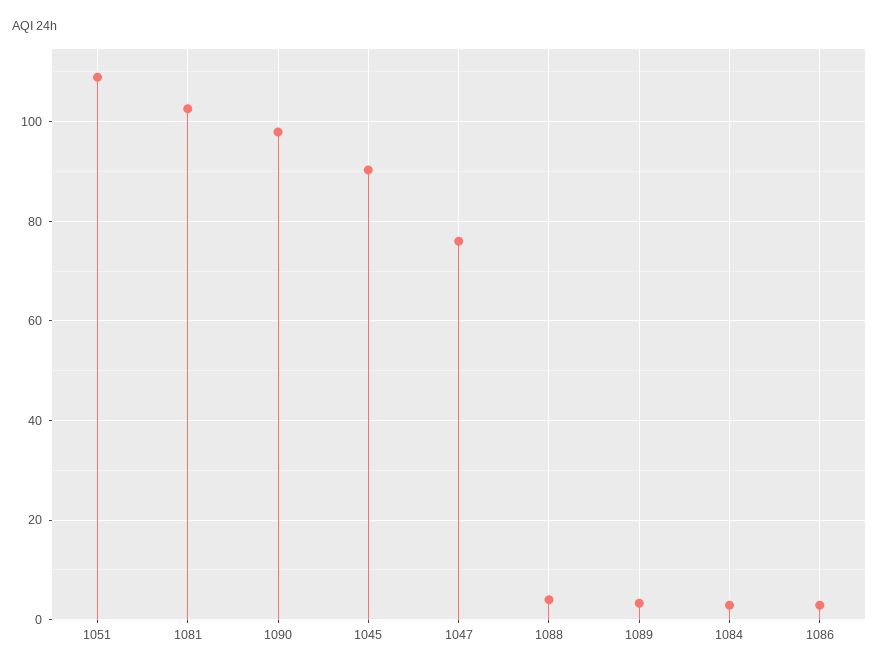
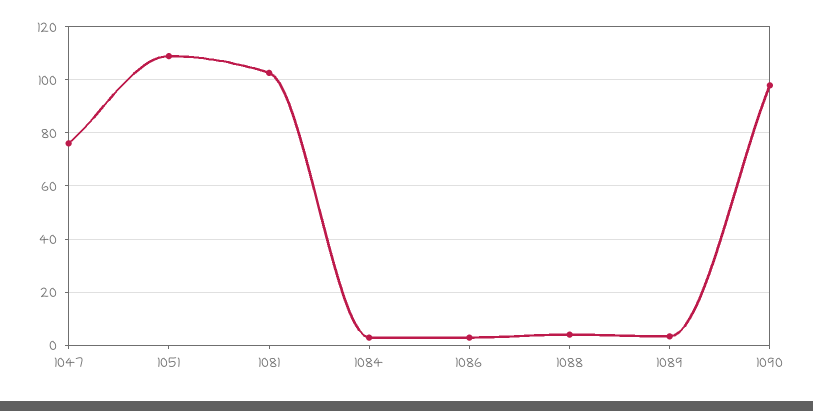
1045: 90 -> none

